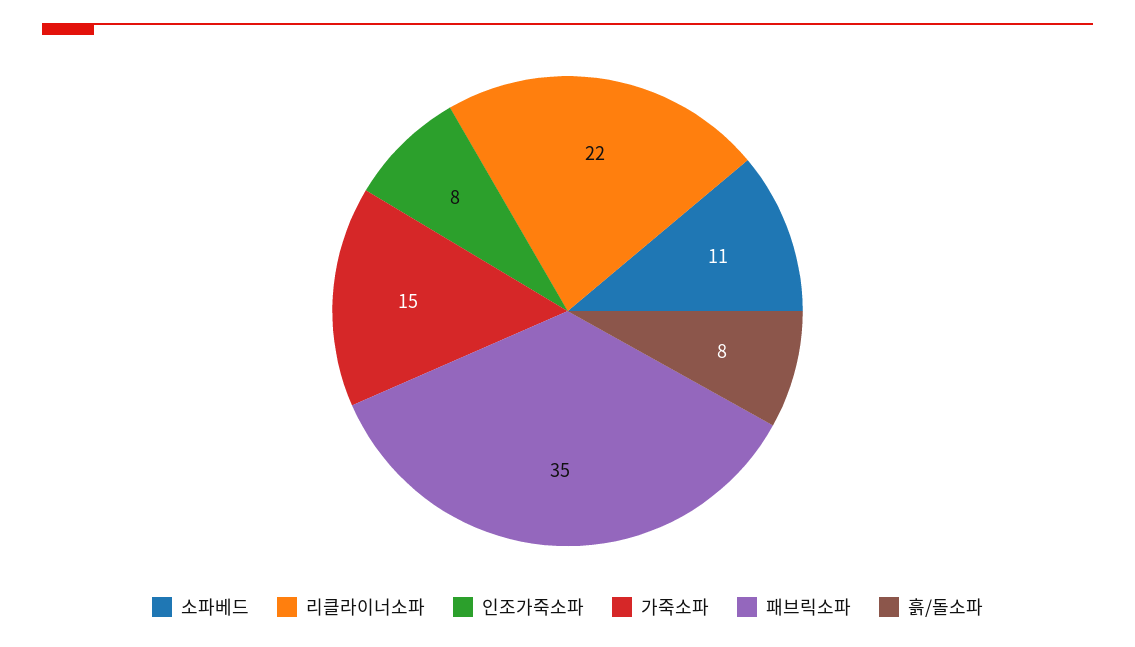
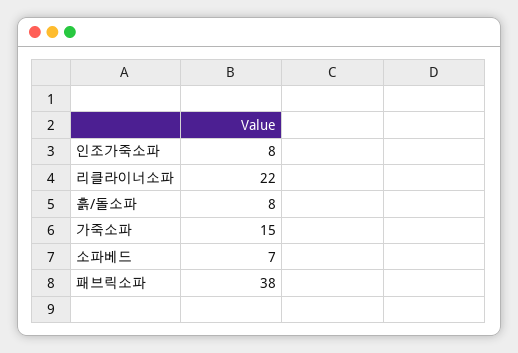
소파베드: 11 -> 7
패브릭소파: 35 -> 38

